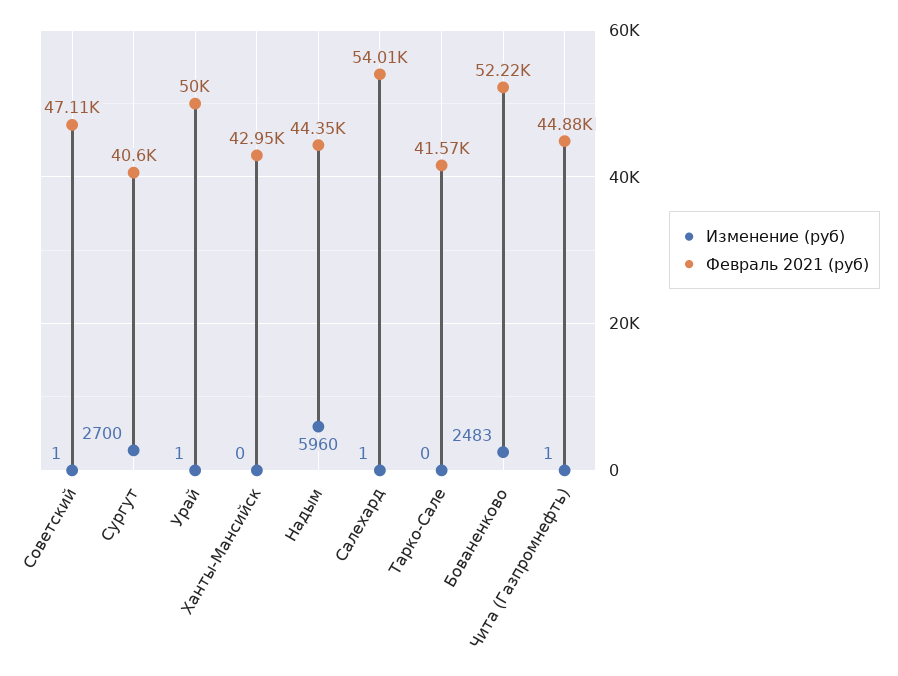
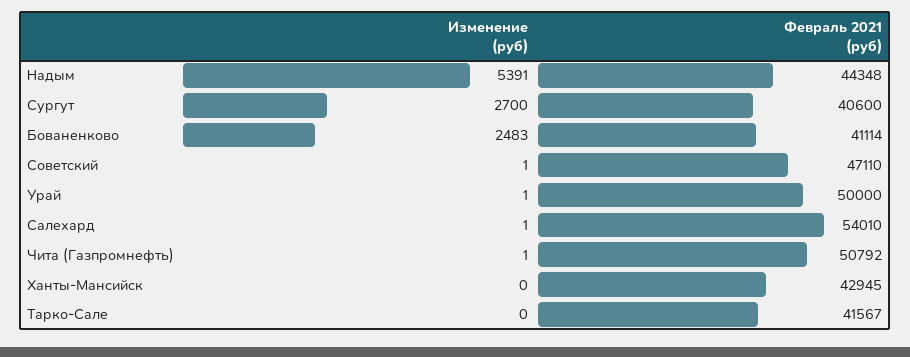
Изменение (руб), Надым: 5960 -> 5391
Февраль 2021 (руб), Бованенково: 52220 -> 41114
Февраль 2021 (руб), Чита (Газпромнефть): 44880 -> 50792

